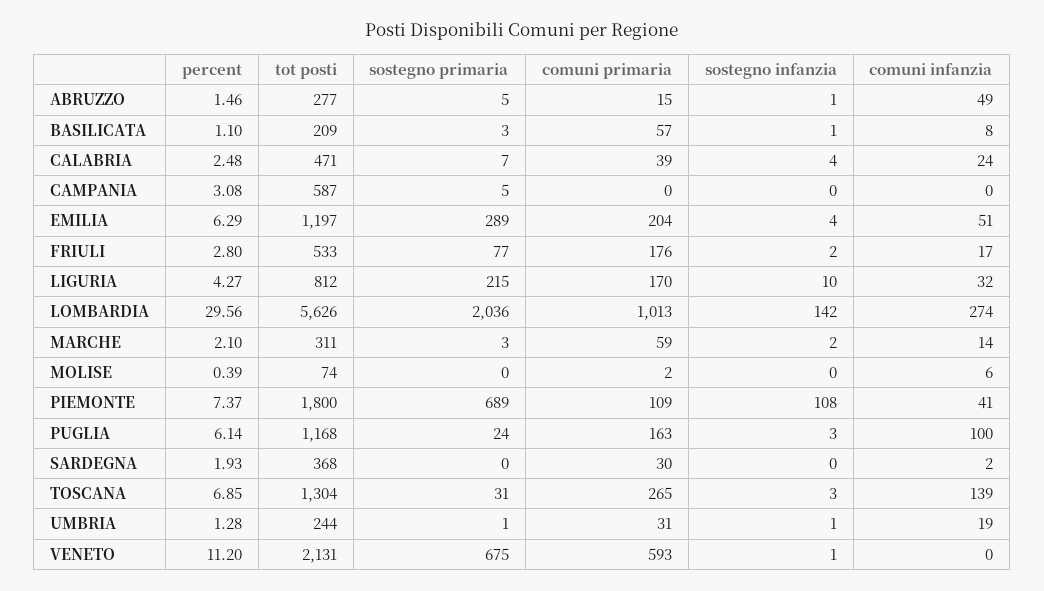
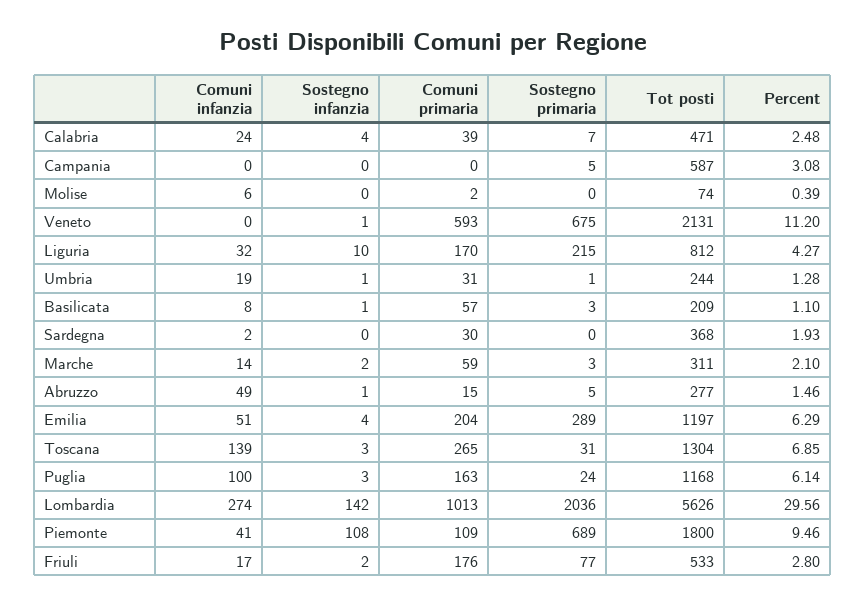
percent, PIEMONTE: 7.37 -> 9.46

